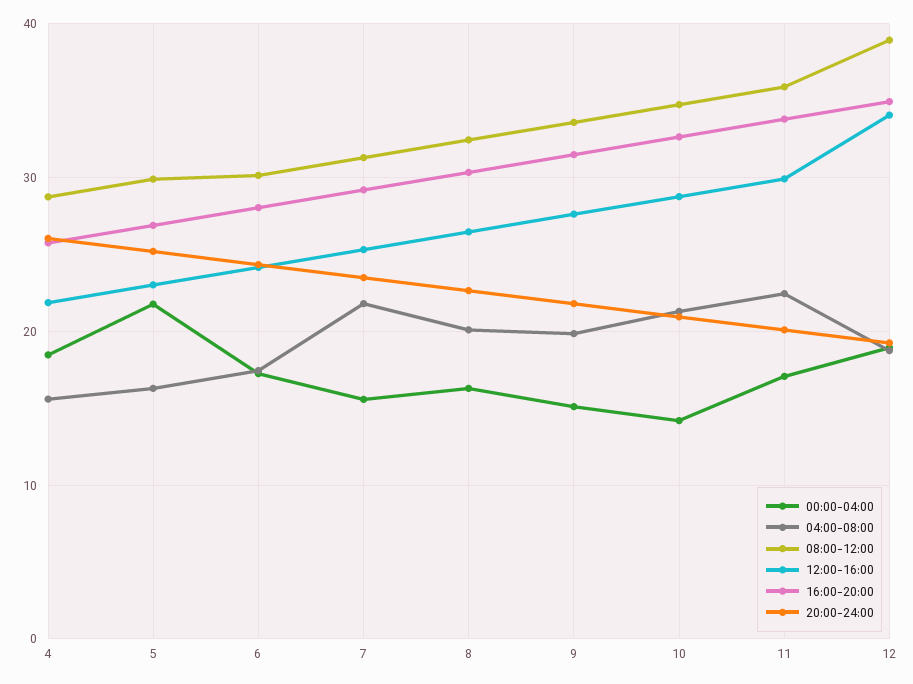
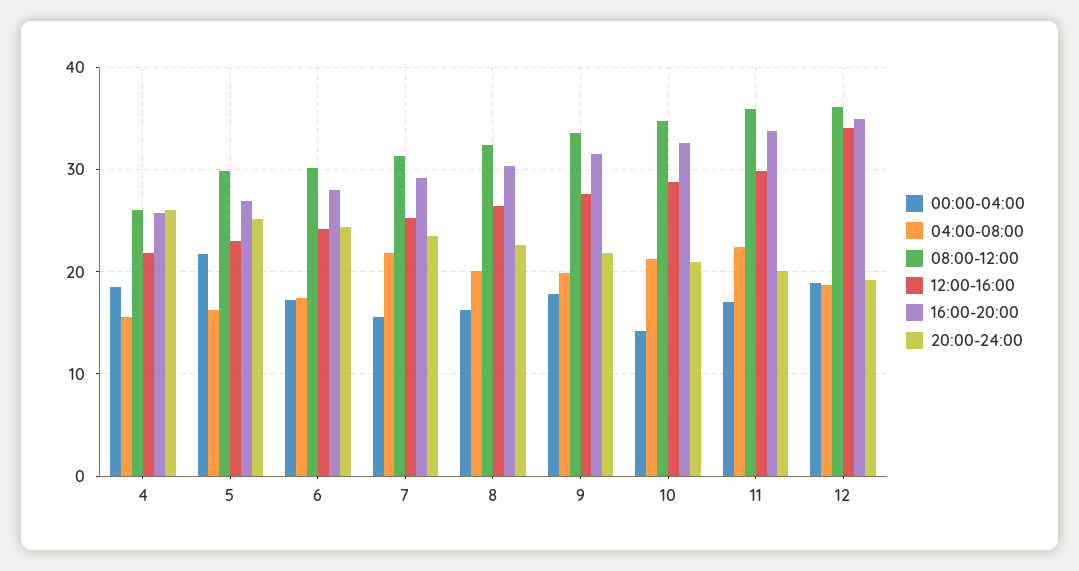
08:00-12:00, 4: 29 -> 26
00:00-04:00, 9: 15 -> 18
08:00-12:00, 12: 39 -> 36

